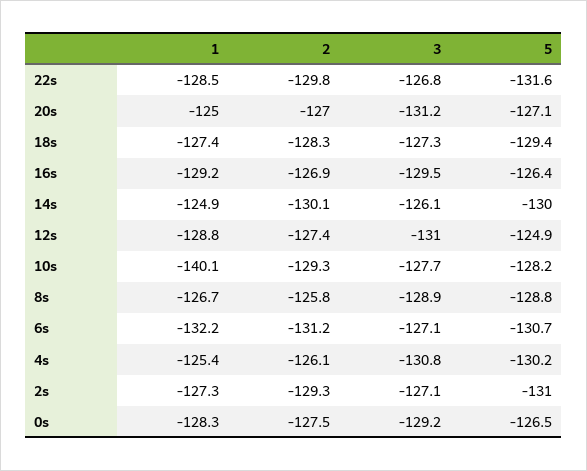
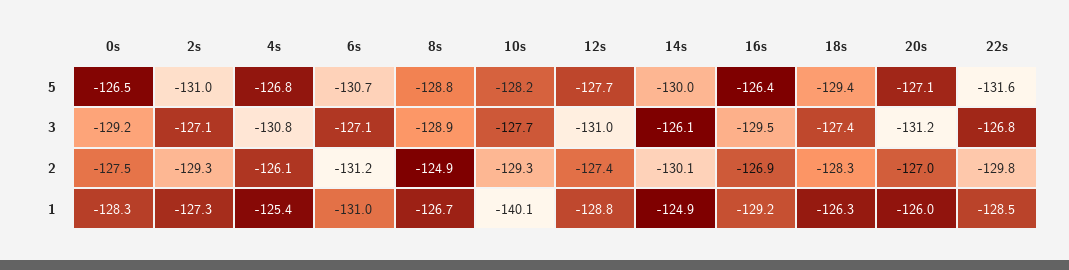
1, 20s: -125 -> -126
1, 18s: -127.4 -> -126.3
3, 18s: -127.3 -> -127.4
5, 12s: -124.9 -> -127.7
2, 8s: -125.8 -> -124.9
1, 6s: -132.2 -> -131
5, 4s: -130.2 -> -126.8

